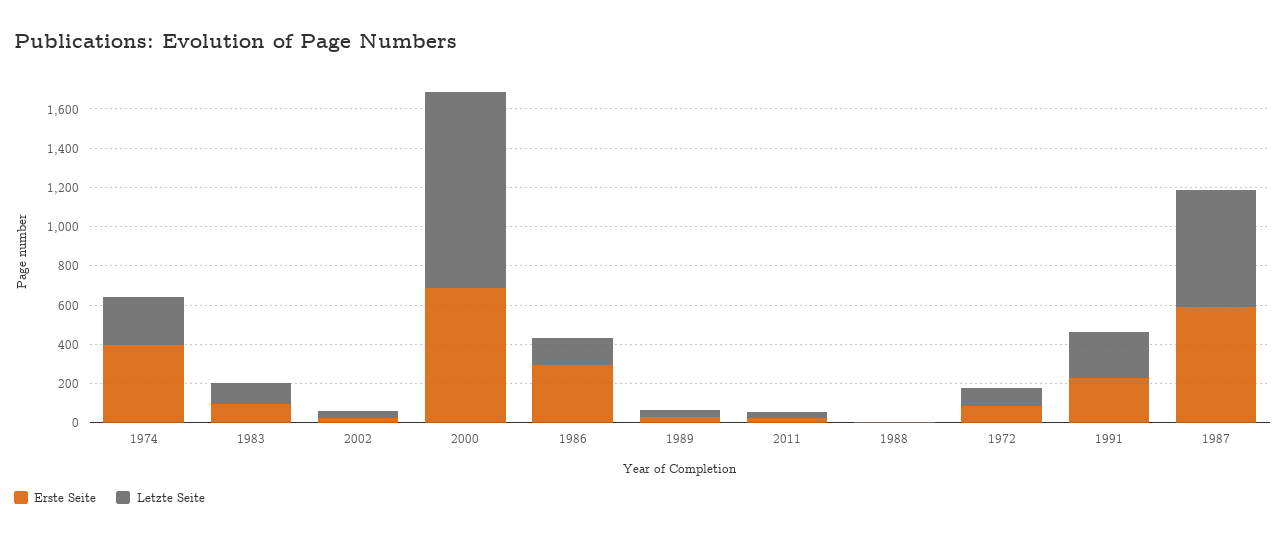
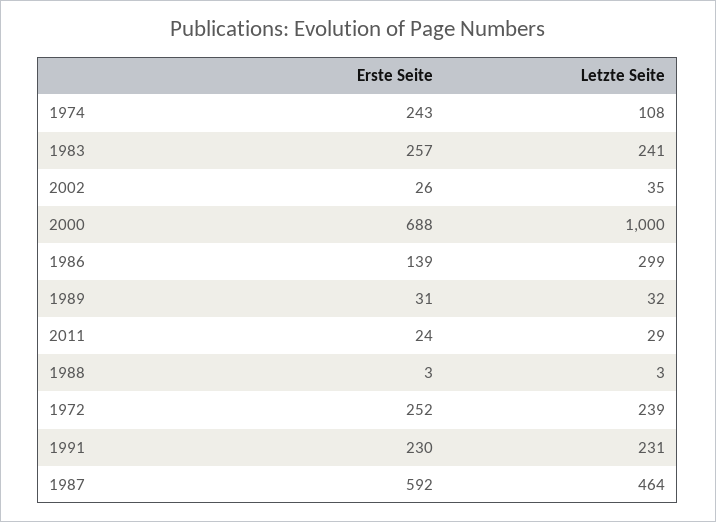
Erste Seite, 1974: 400 -> 243
Letzte Seite, 1974: 250 -> 108
Erste Seite, 1983: 100 -> 257
Letzte Seite, 1983: 100 -> 241
Erste Seite, 1986: 300 -> 139
Letzte Seite, 1986: 150 -> 299
Erste Seite, 1972: 100 -> 252
Letzte Seite, 1972: 100 -> 239
Letzte Seite, 1987: 600 -> 464

